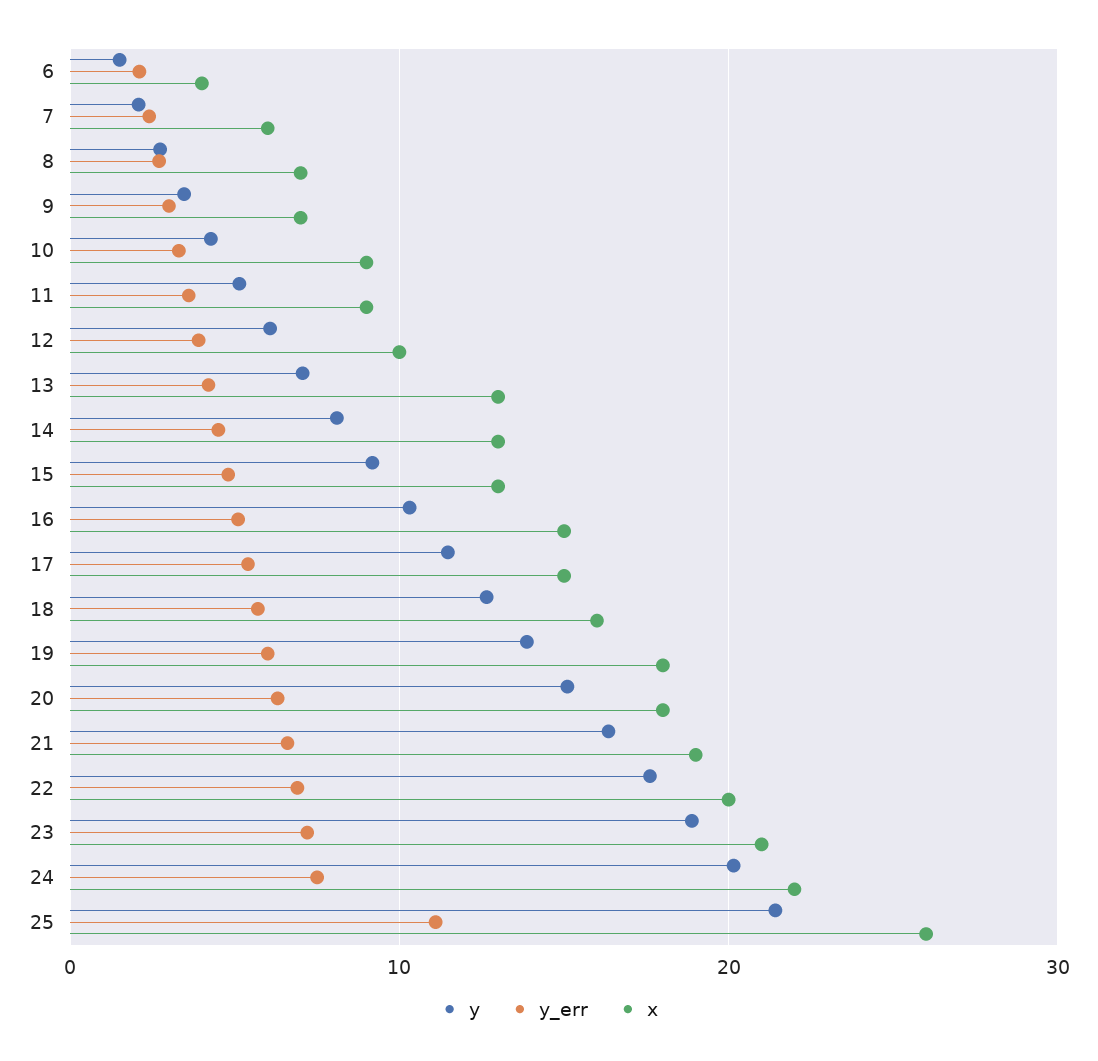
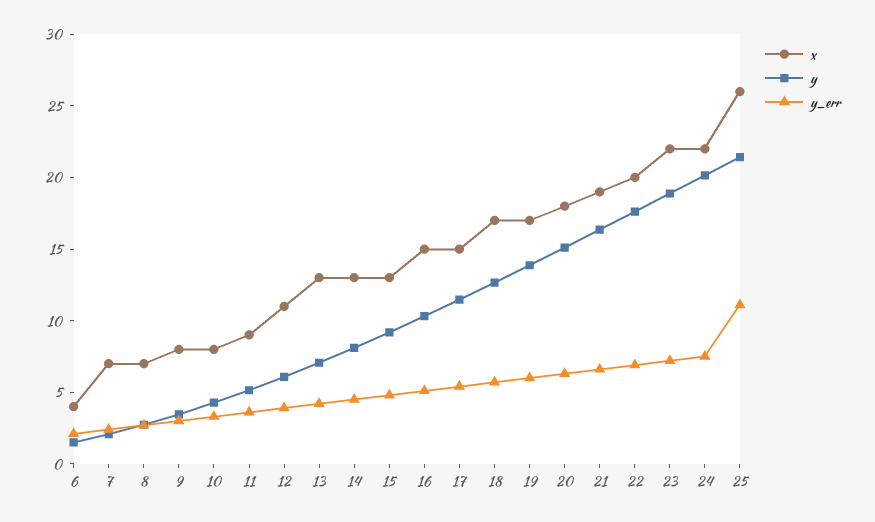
x, 7: 6 -> 7
x, 9: 7 -> 8
x, 10: 9 -> 8
x, 12: 10 -> 11
x, 18: 16 -> 17
x, 19: 18 -> 17
x, 23: 21 -> 22

